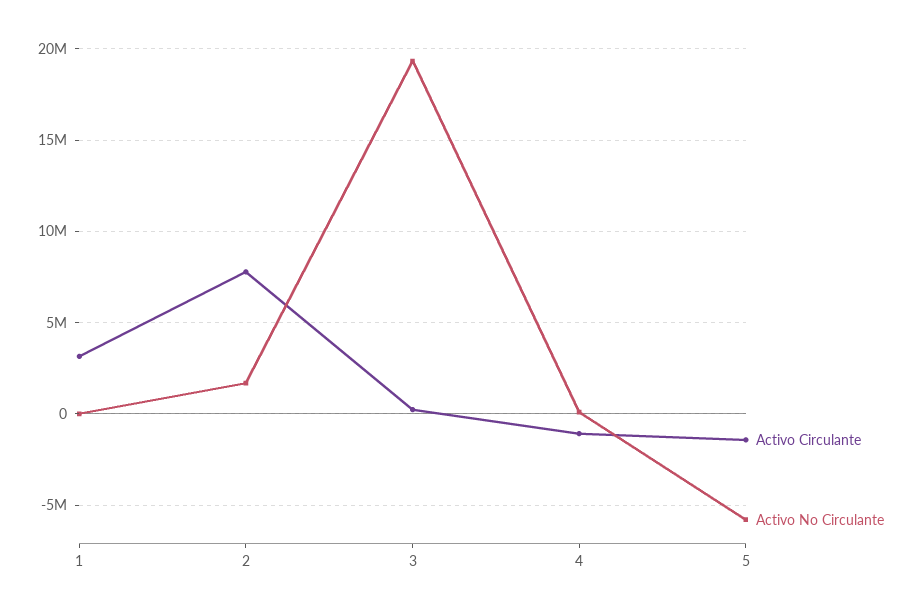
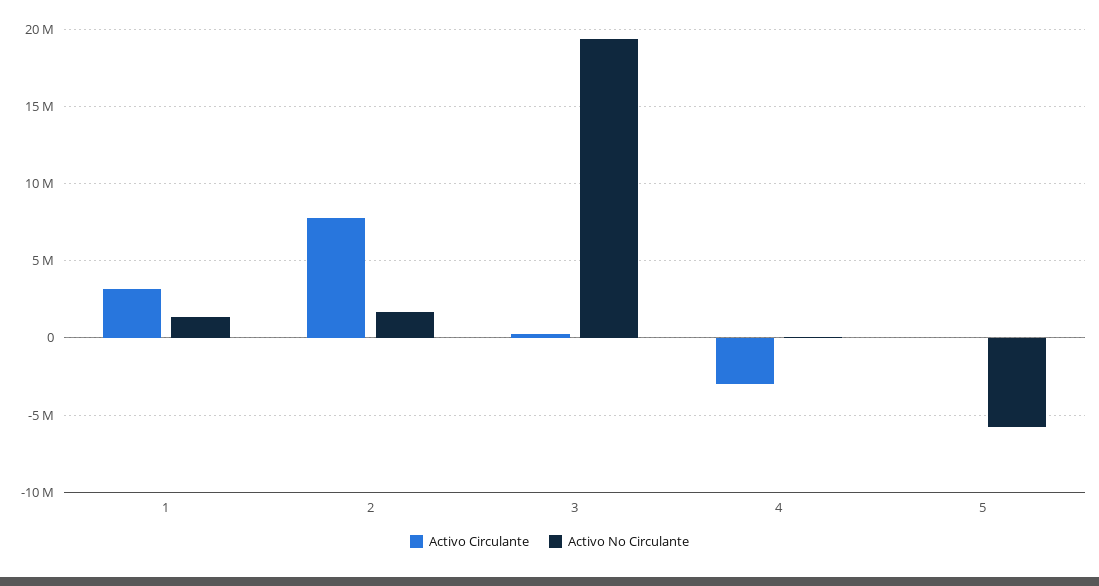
Activo No Circulante, 1: 0 -> 1500000
Activo Circulante, 4: -1000000 -> -3000000
Activo Circulante, 5: -1500000 -> 0

